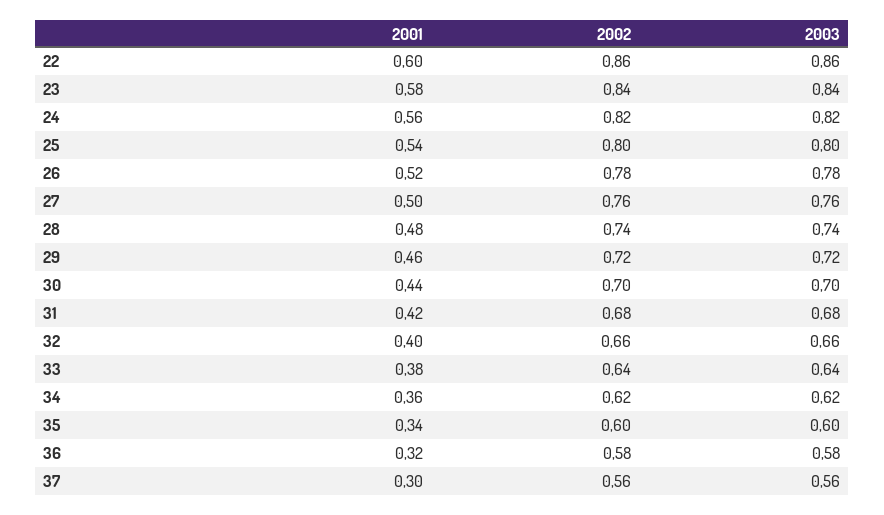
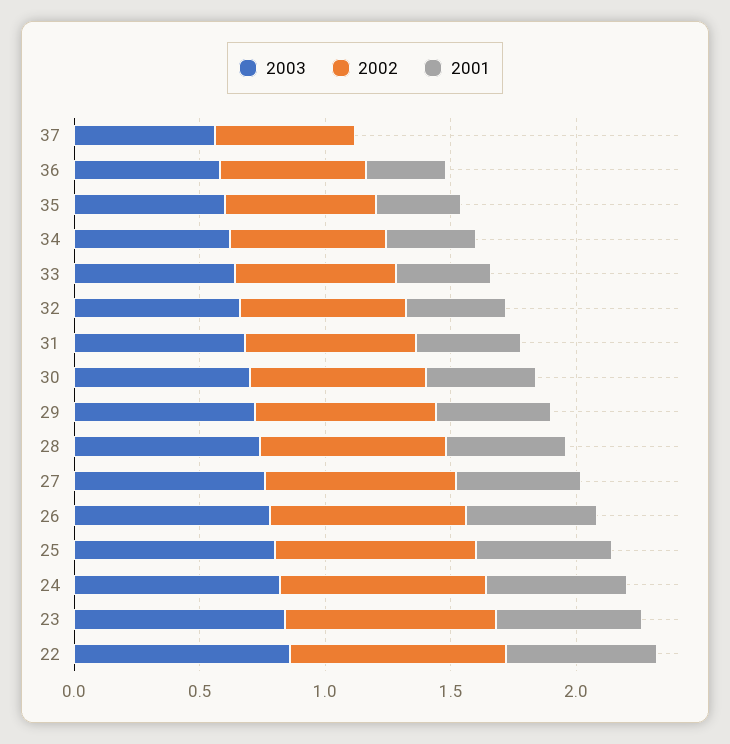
2001, 37: 0.3 -> 0

